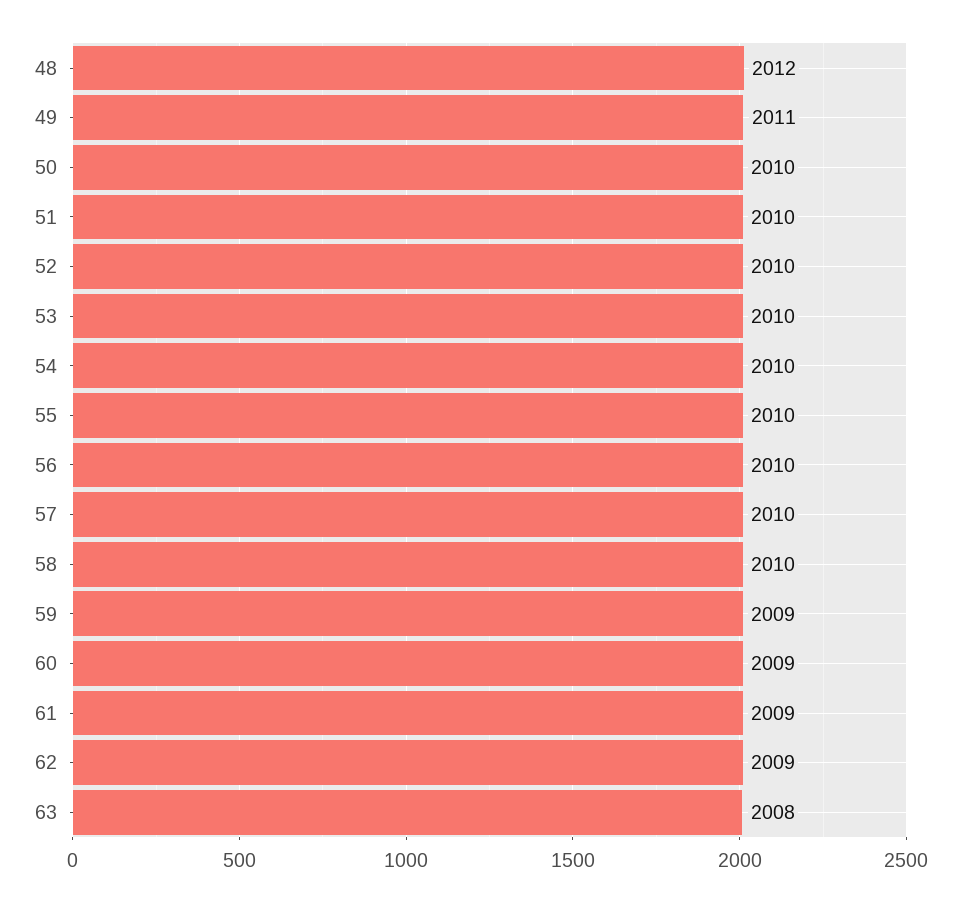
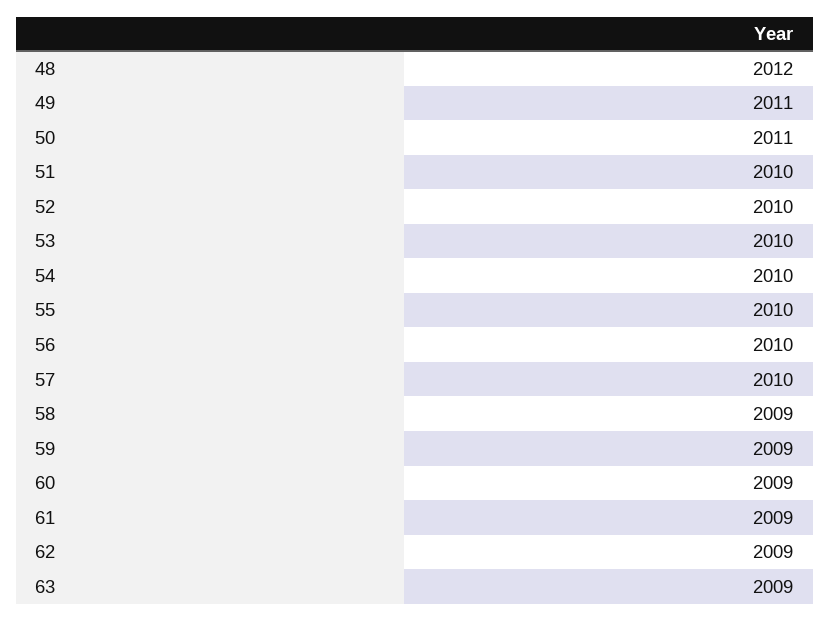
50: 2010 -> 2011
58: 2010 -> 2009
63: 2008 -> 2009

